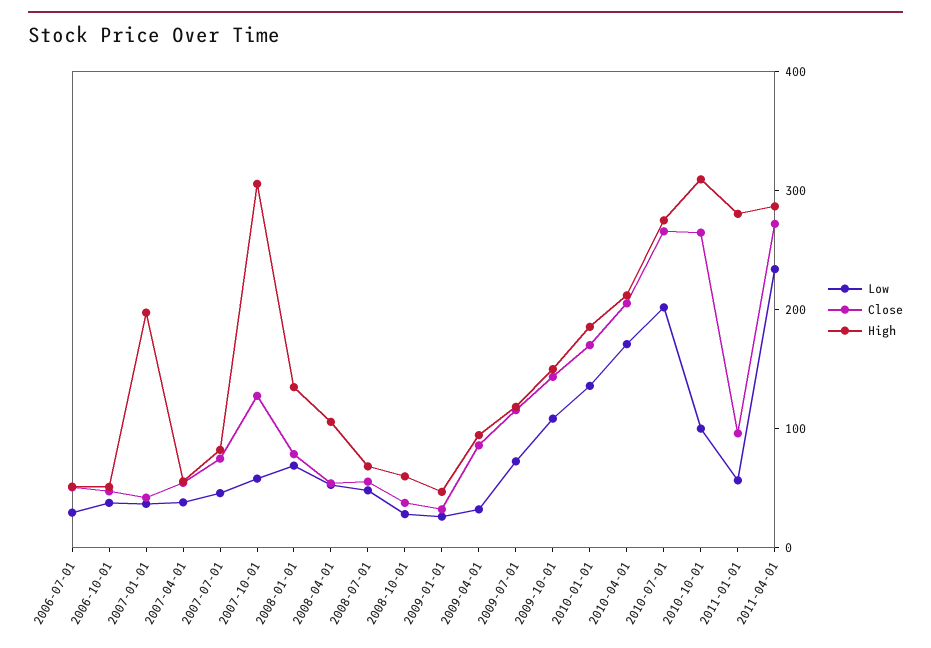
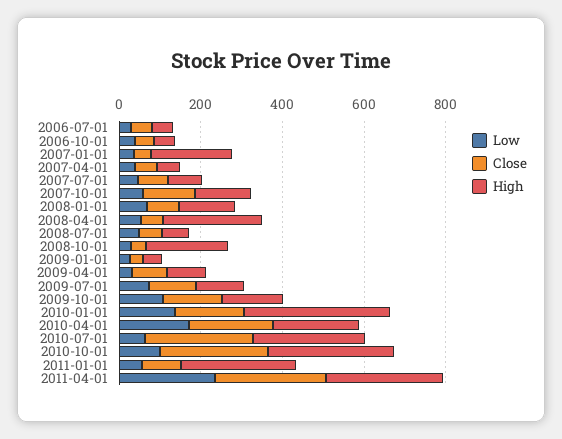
High, 2007-10-01: 300 -> 150
High, 2008-04-01: 100 -> 250
High, 2008-10-01: 60 -> 200
High, 2010-01-01: 180 -> 350
Low, 2010-07-01: 200 -> 50

